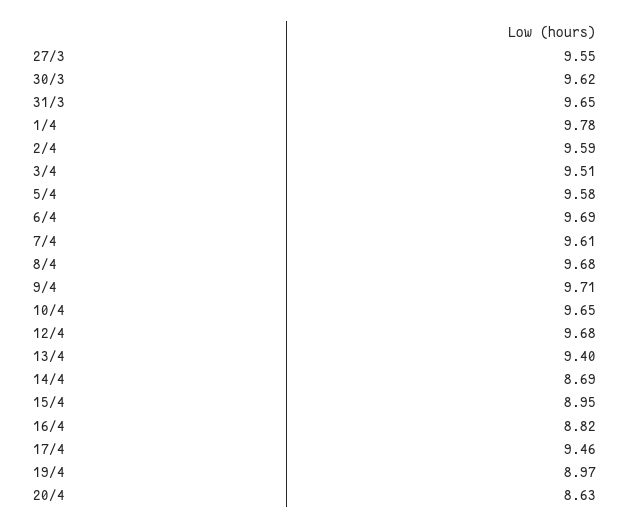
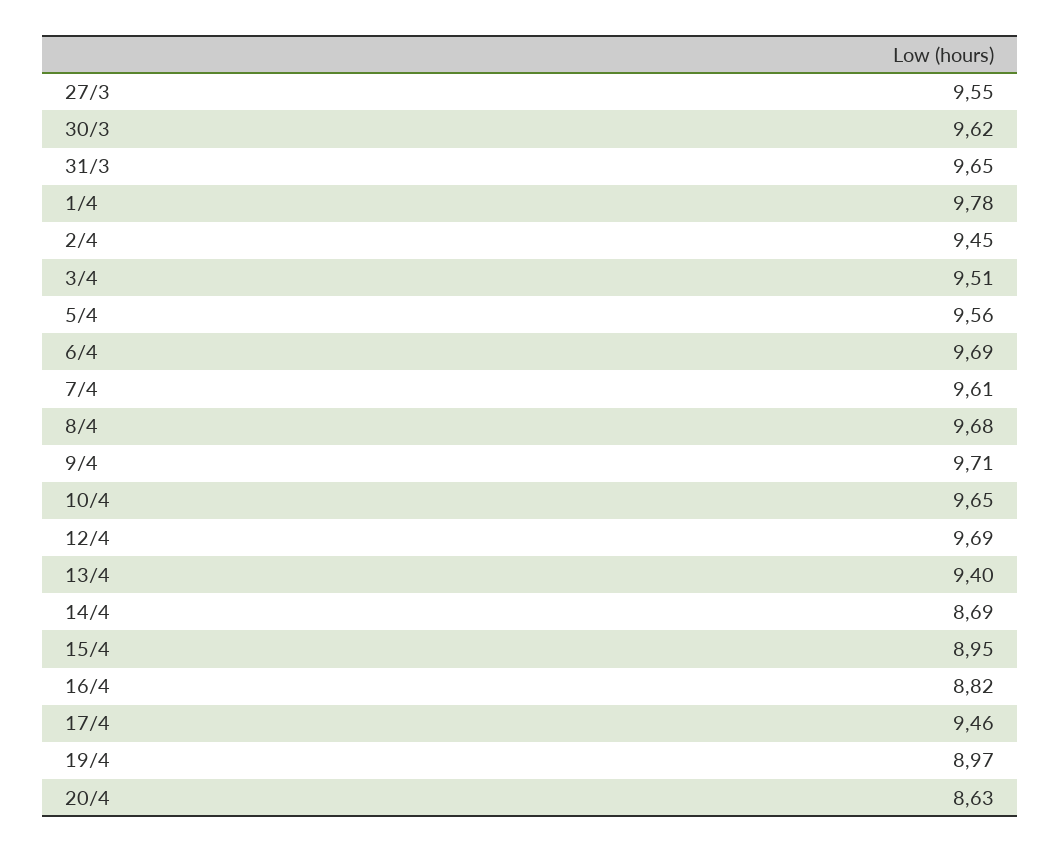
2/4: 9.59 -> 9.45
5/4: 9.58 -> 9.56
12/4: 9.68 -> 9.69

